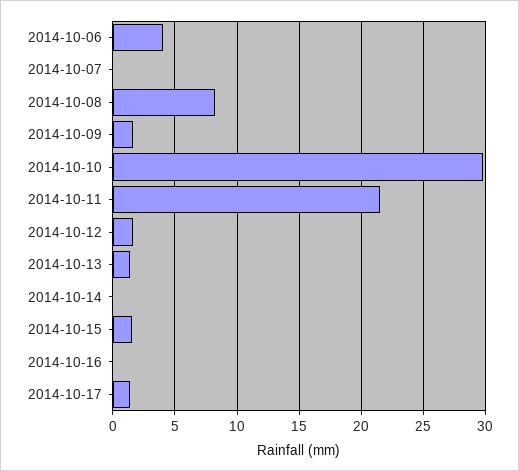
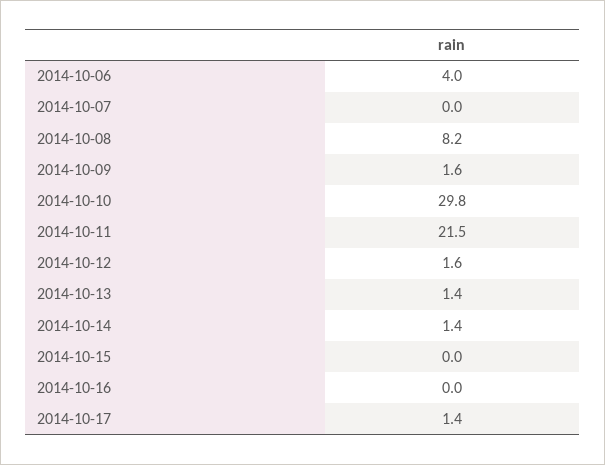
2014-10-14: 0 -> 1.4
2014-10-15: 1.5 -> 0

